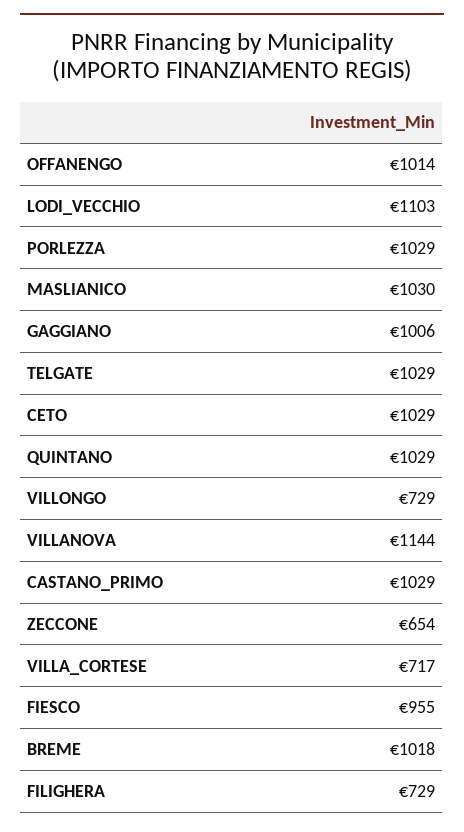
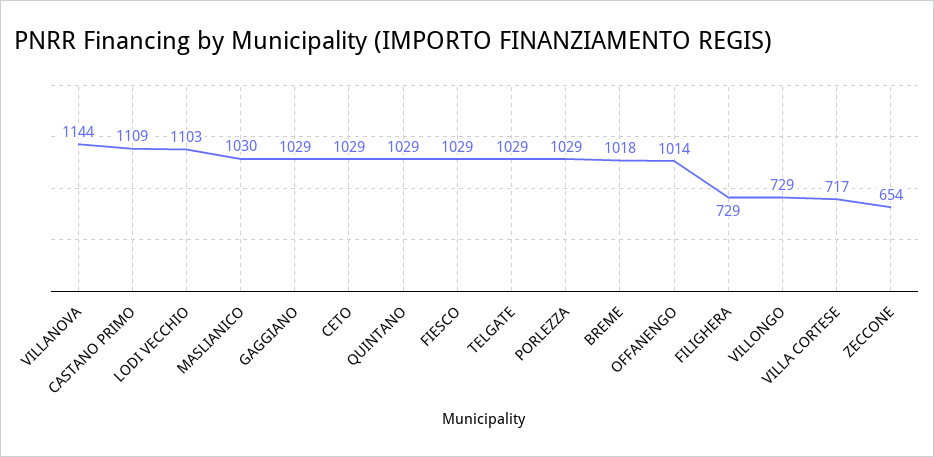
GAGGIANO: 1006 -> 1029
CASTANO_PRIMO: 1029 -> 1109
FIESCO: 955 -> 1029

